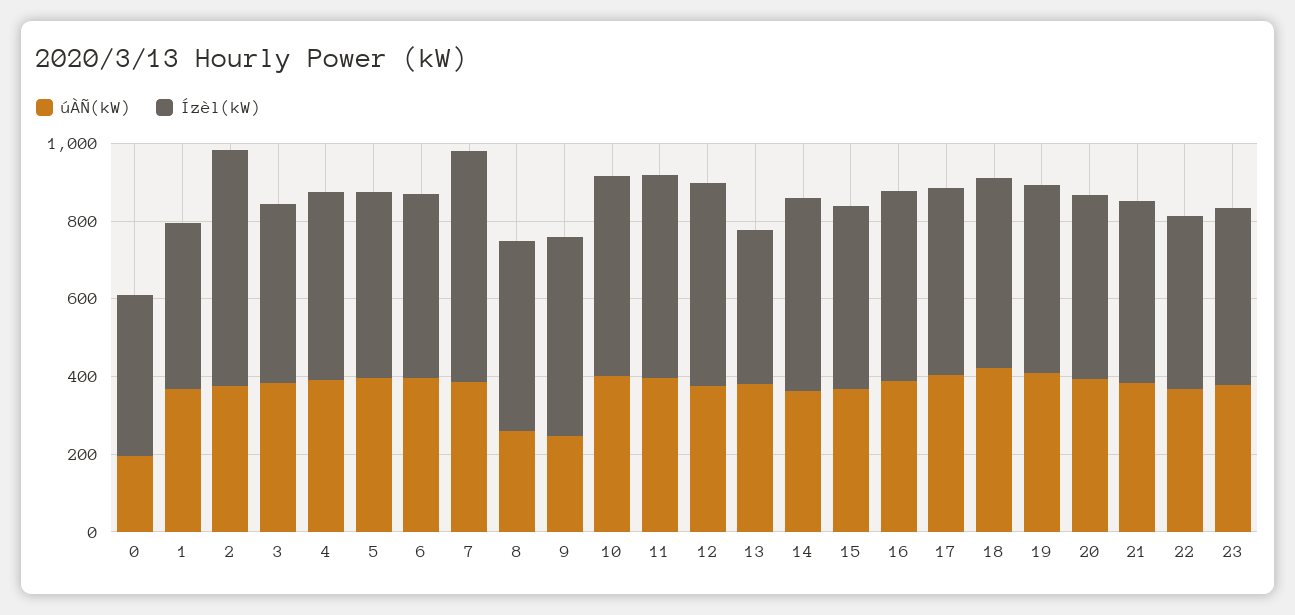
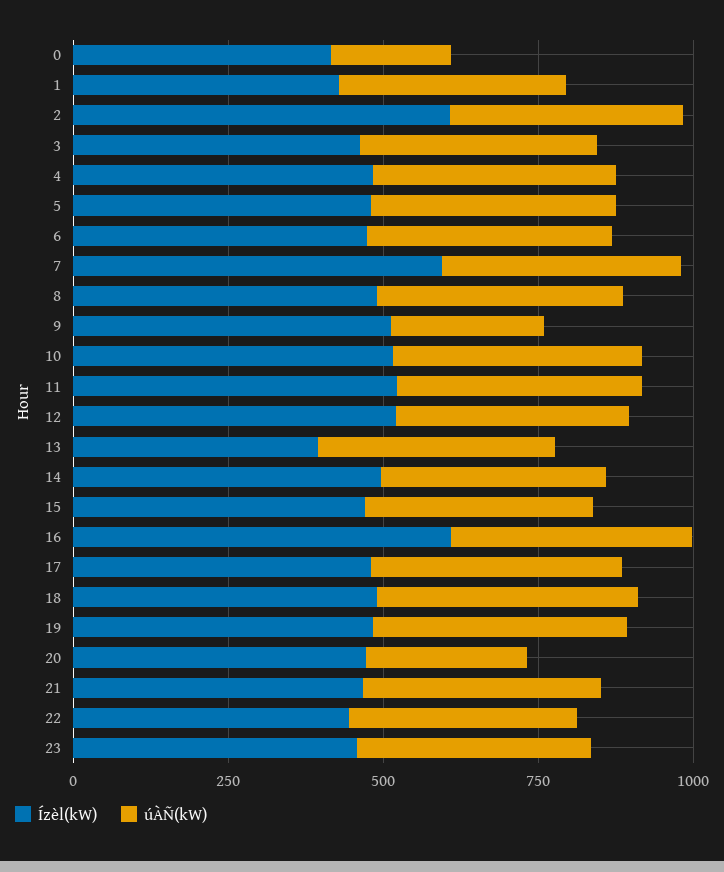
úÀÑ(kW), 8: 250 -> 400
Ízèl(kW), 16: 500 -> 600
úÀÑ(kW), 20: 400 -> 250

